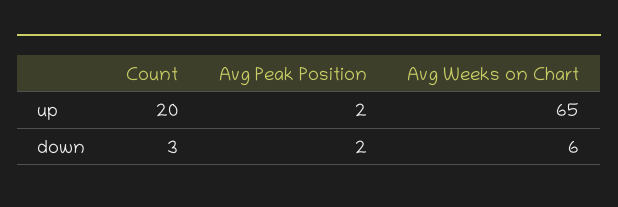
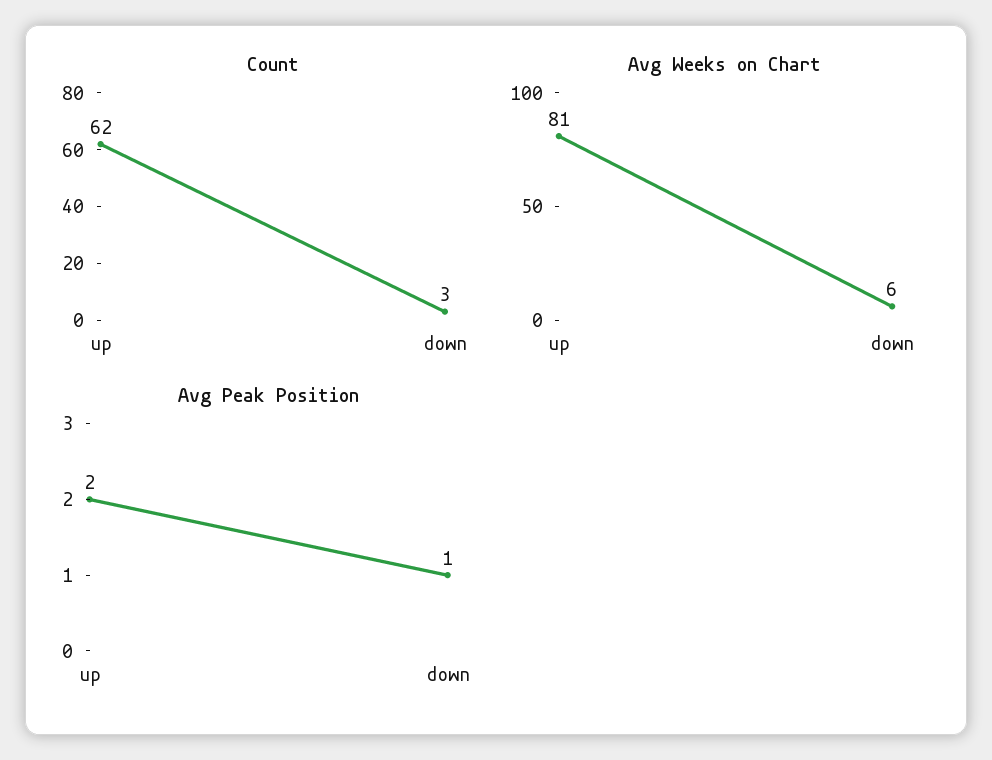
Count, up: 20 -> 62
Avg Weeks on Chart, up: 65 -> 81
Avg Peak Position, down: 2 -> 1

